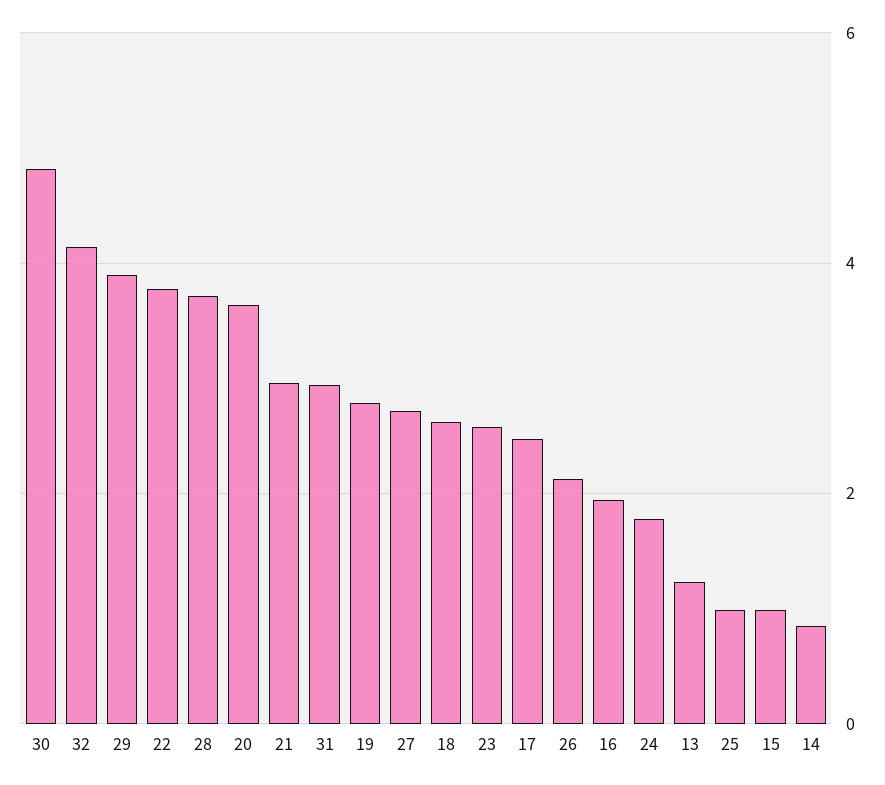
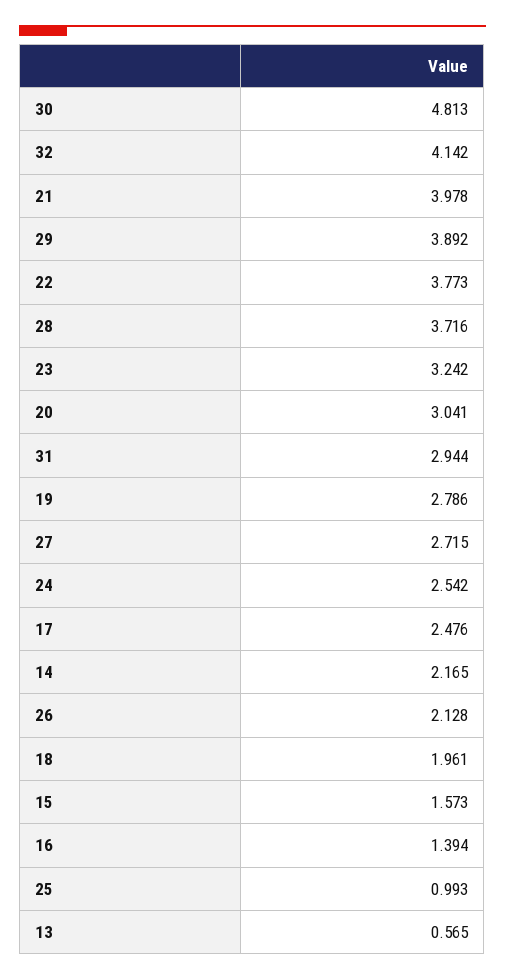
20: 3.6 -> 3.041
21: 3 -> 3.978
18: 2.6 -> 1.961
23: 2.6 -> 3.242
16: 2 -> 1.394
24: 1.8 -> 2.542
13: 1.2 -> 0.565
15: 1 -> 1.573
14: 0.8 -> 2.165

